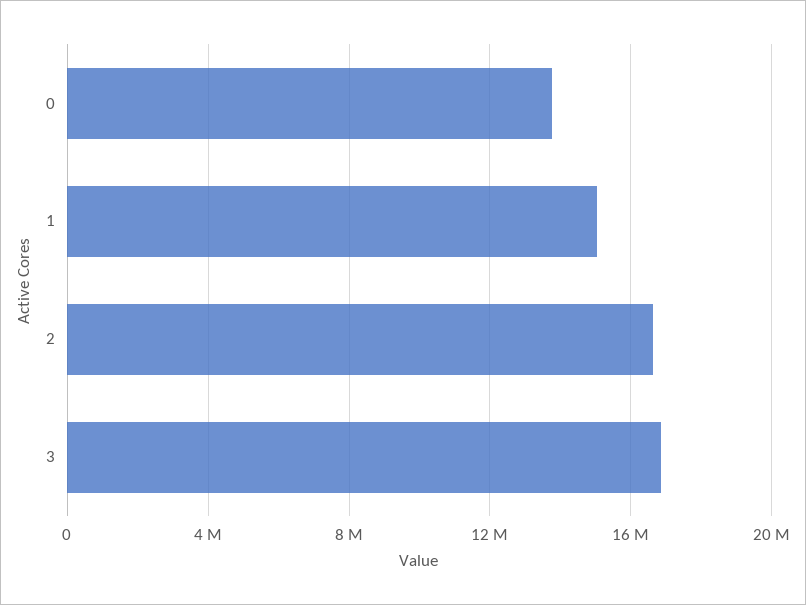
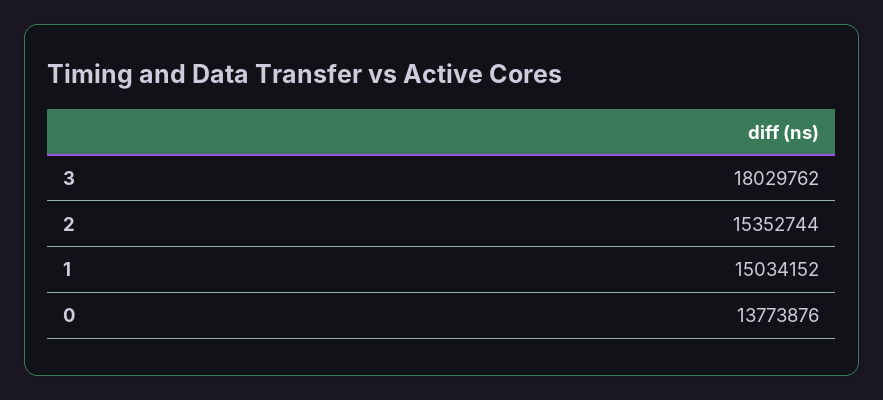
2: 16500000 -> 15352744
3: 17000000 -> 18029762

